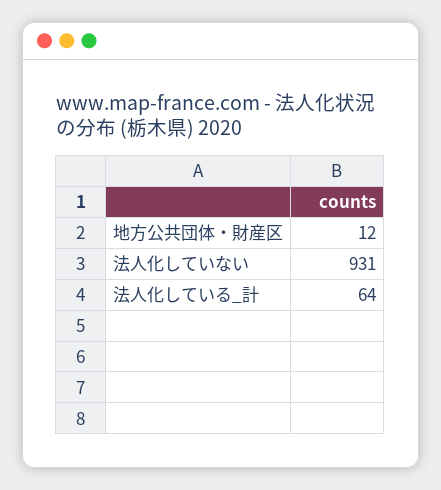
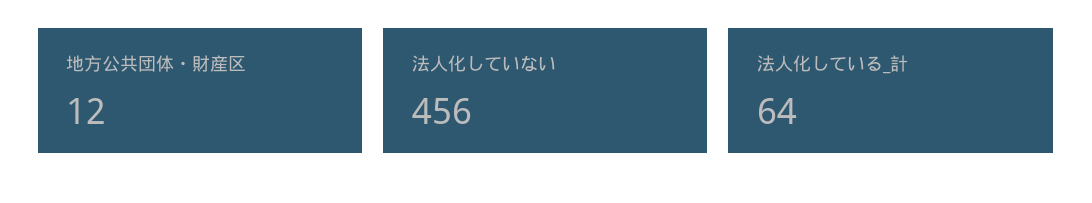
法人化していない: 931 -> 456

